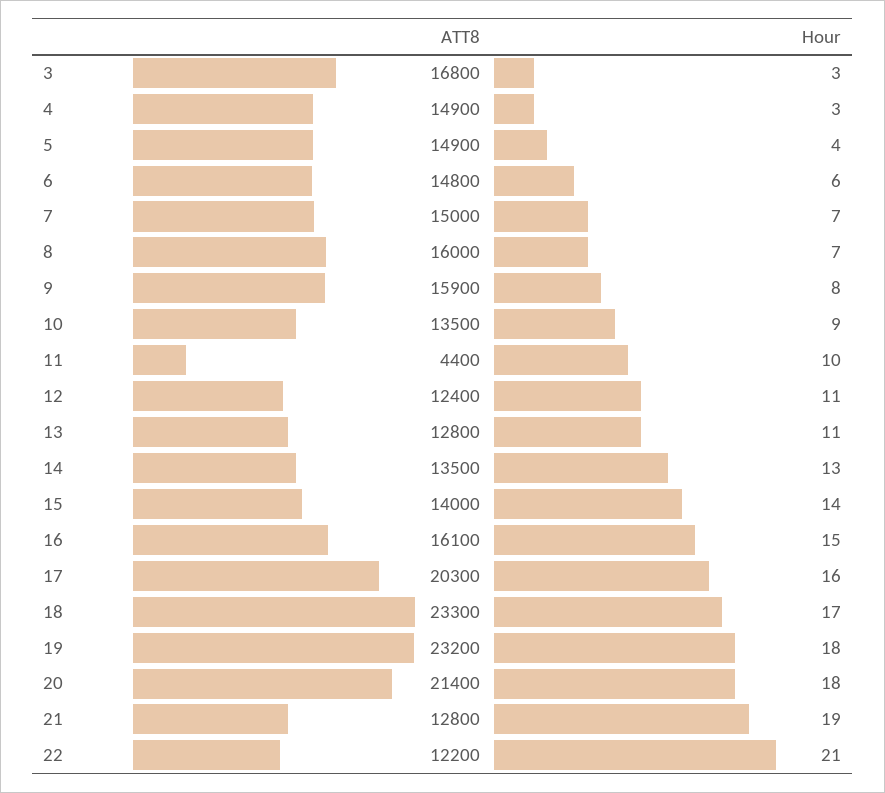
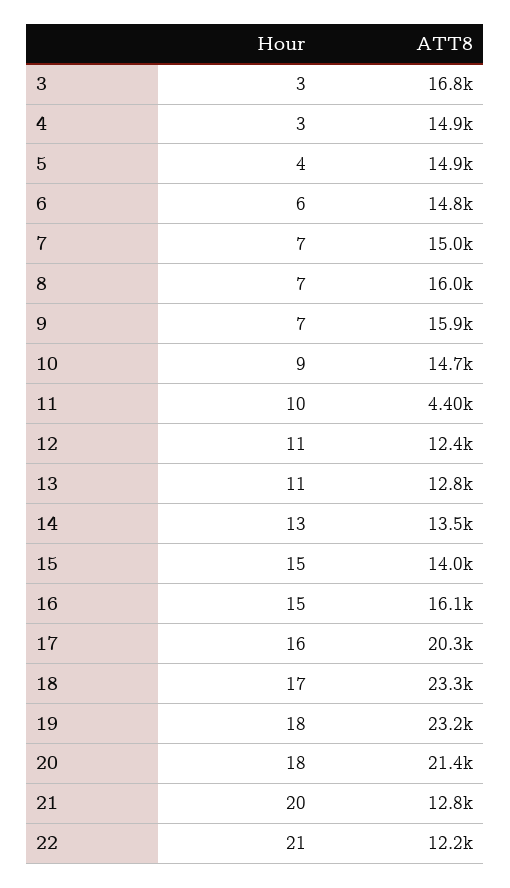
Hour, 9: 8 -> 7
ATT8, 10: 13500 -> 14700
Hour, 15: 14 -> 15
Hour, 21: 19 -> 20

